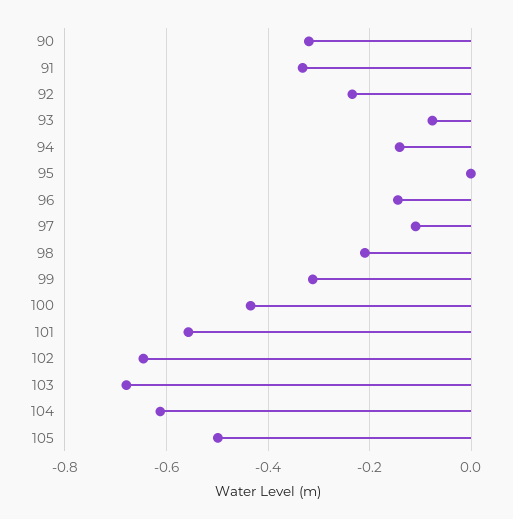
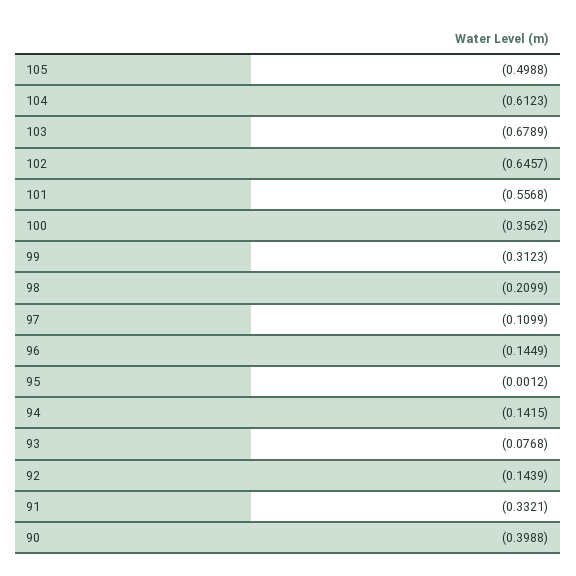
90: -0.32 -> -0.3988
92: -0.24 -> -0.1439
100: -0.44 -> -0.3562

